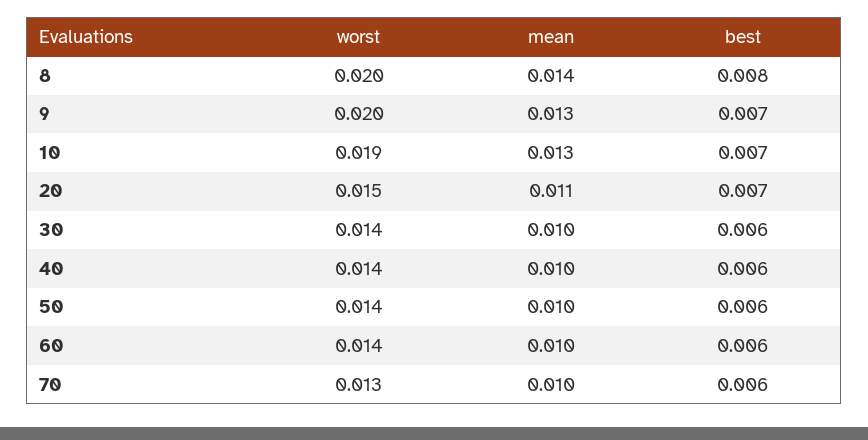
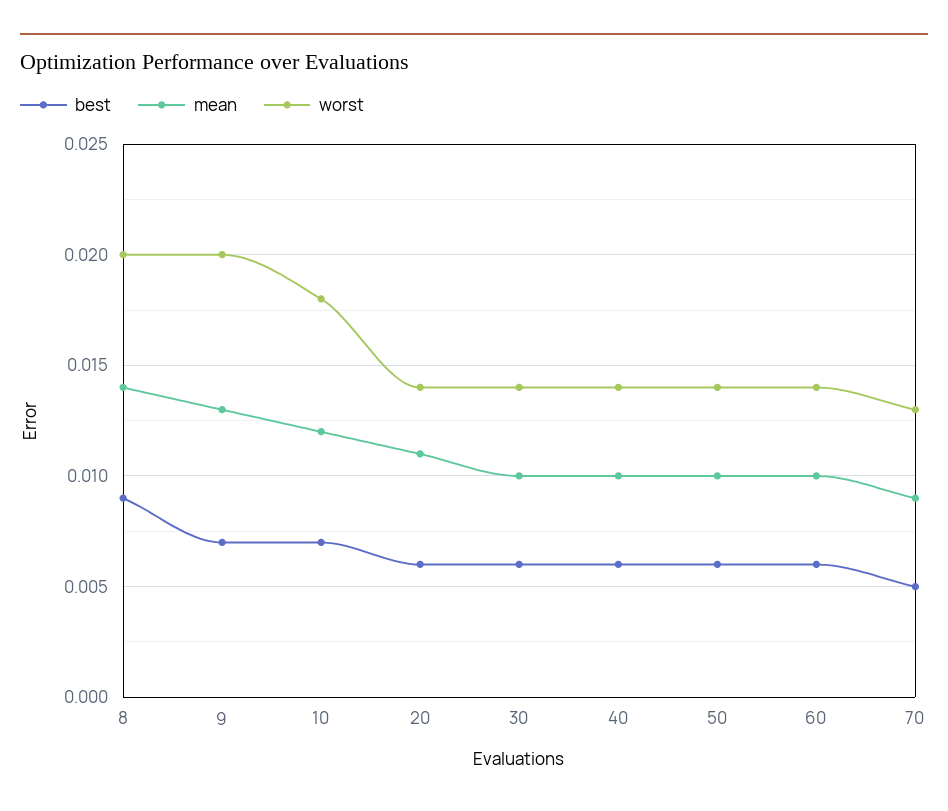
best, 8: 0.008 -> 0.009
worst, 10: 0.019 -> 0.018
mean, 10: 0.013 -> 0.012
worst, 20: 0.015 -> 0.014
best, 20: 0.007 -> 0.006
mean, 70: 0.01 -> 0.009
best, 70: 0.006 -> 0.005

